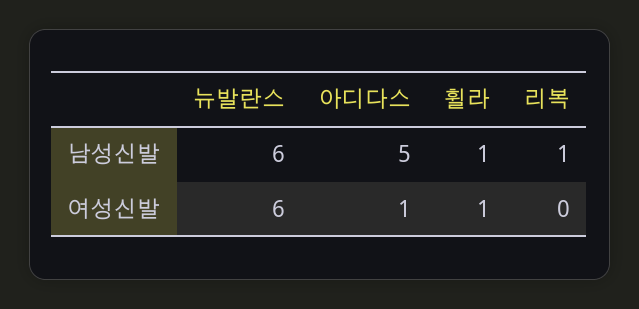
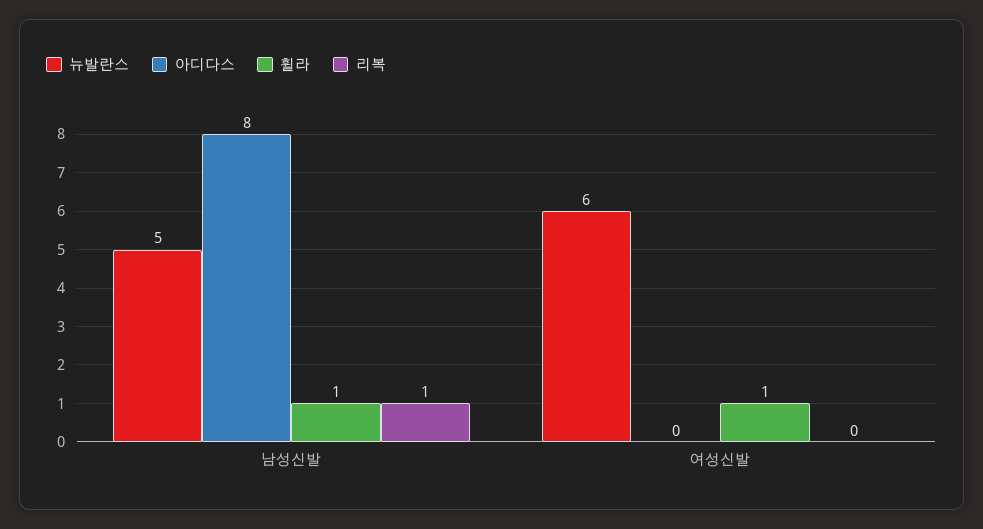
뉴발란스, 남성신발: 6 -> 5
아디다스, 남성신발: 5 -> 8
아디다스, 여성신발: 1 -> 0

